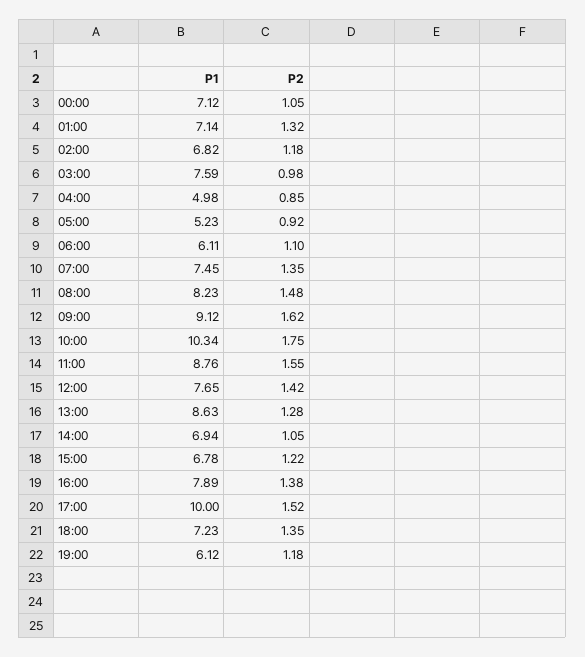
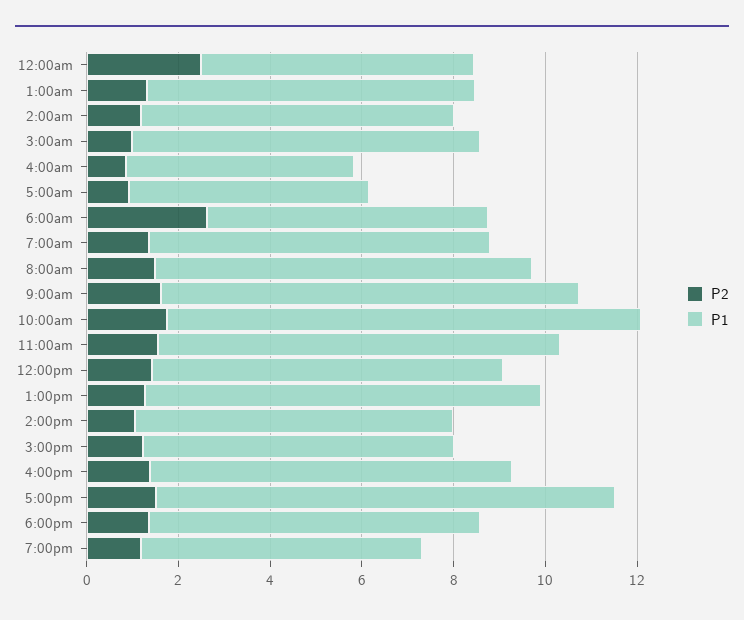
P1, 00:00: 7.12 -> 6
P2, 00:00: 1.05 -> 2.5
P2, 06:00: 1.1 -> 2.5

